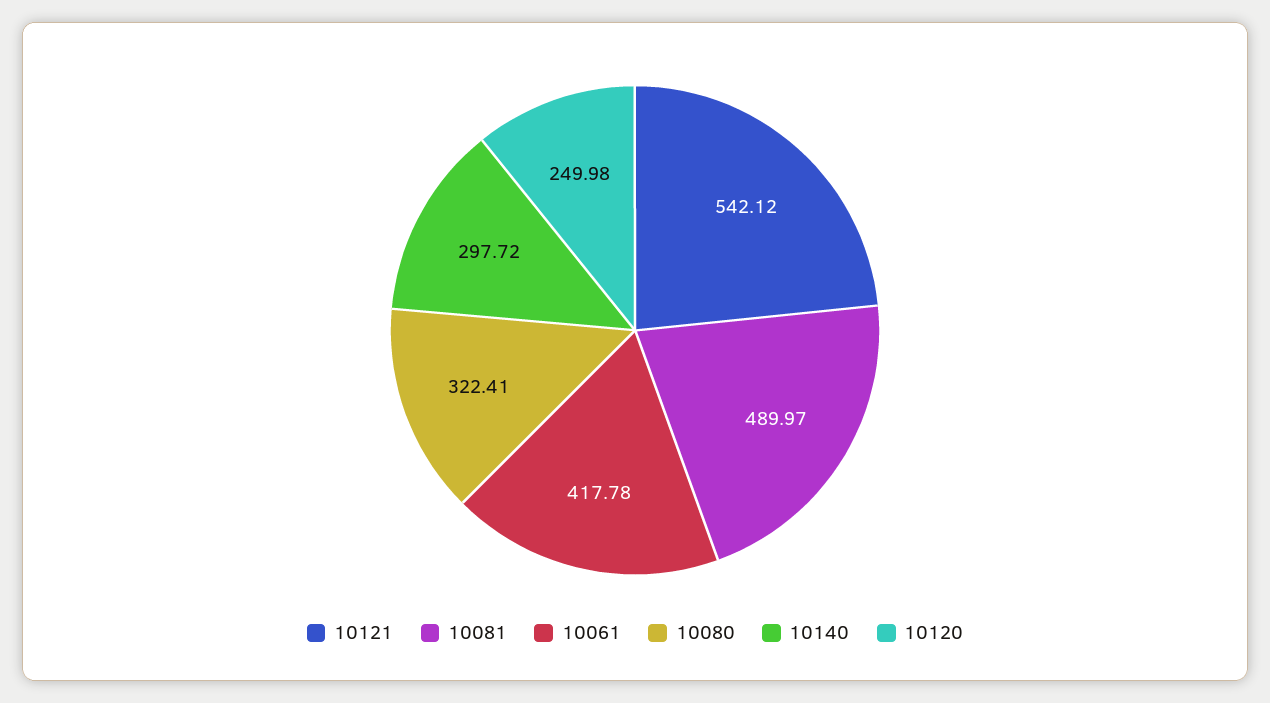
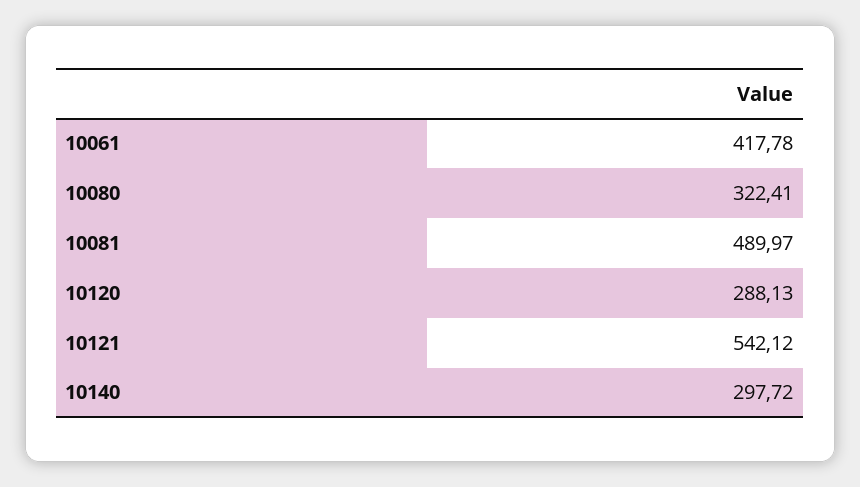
10120: 249.98 -> 288.13

